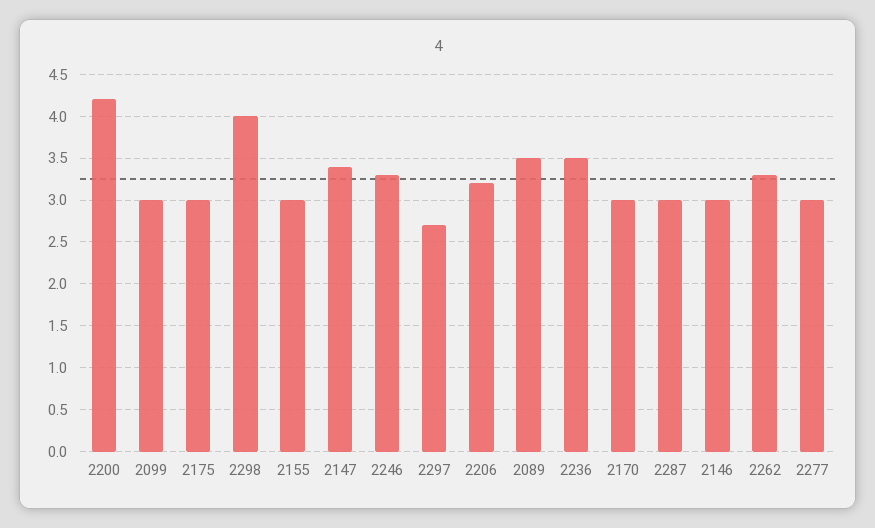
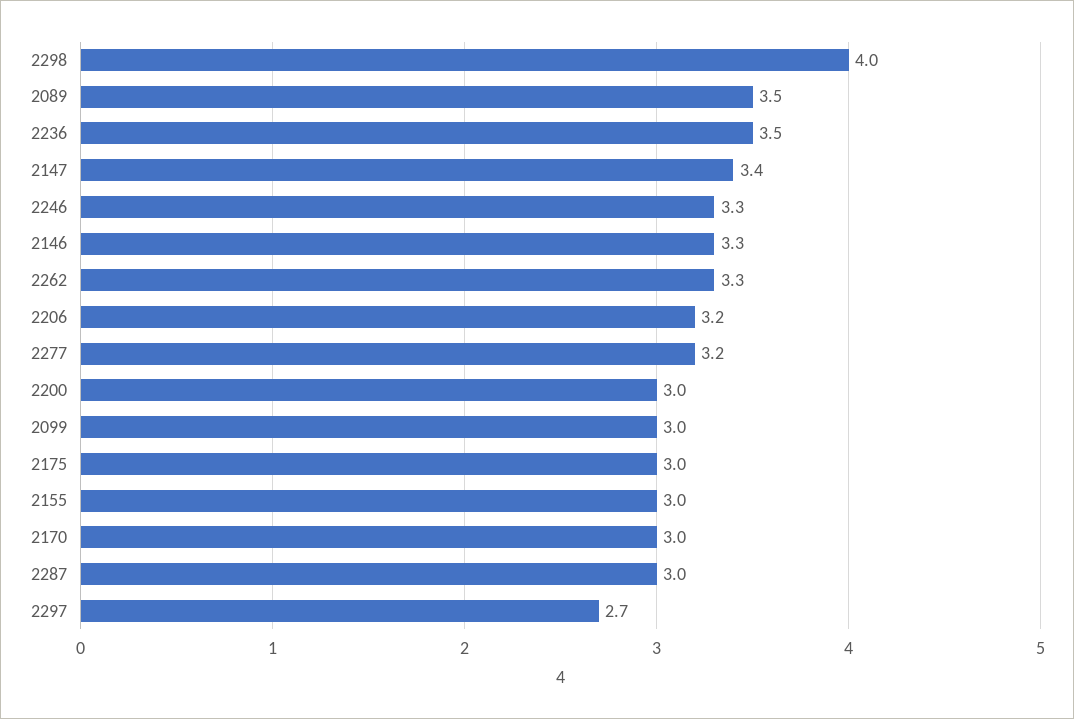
2200: 4.2 -> 3
2146: 3 -> 3.3
2277: 3 -> 3.2

